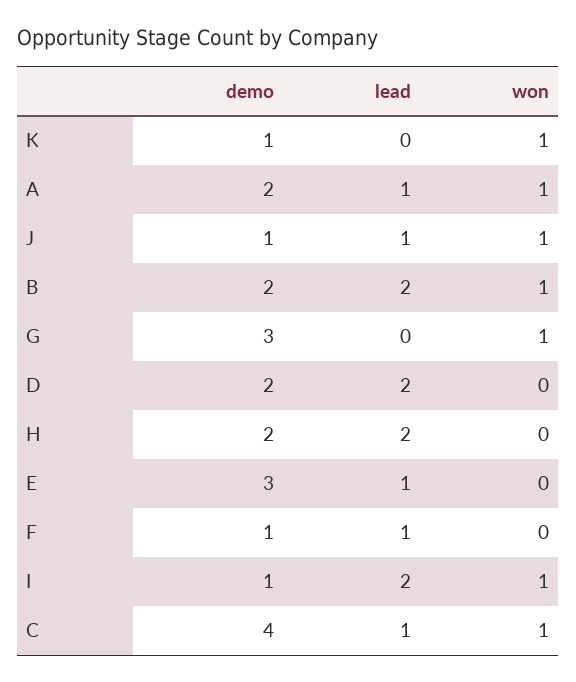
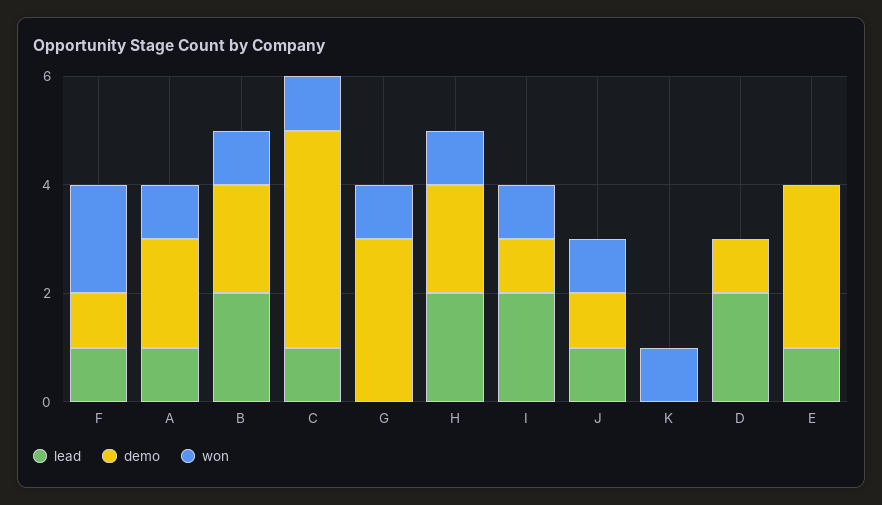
demo, K: 1 -> 0
demo, D: 2 -> 1
won, H: 0 -> 1
won, F: 0 -> 2

